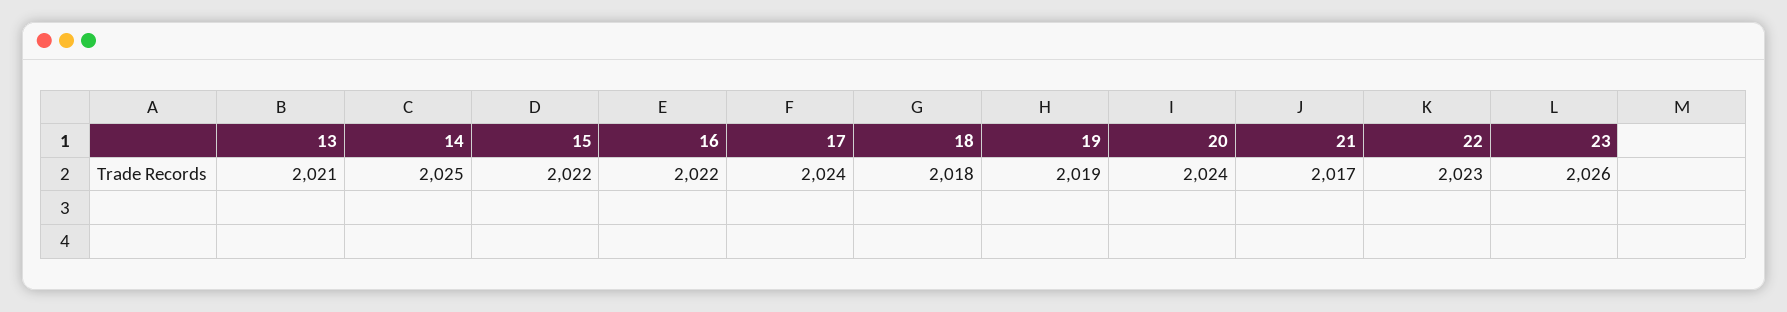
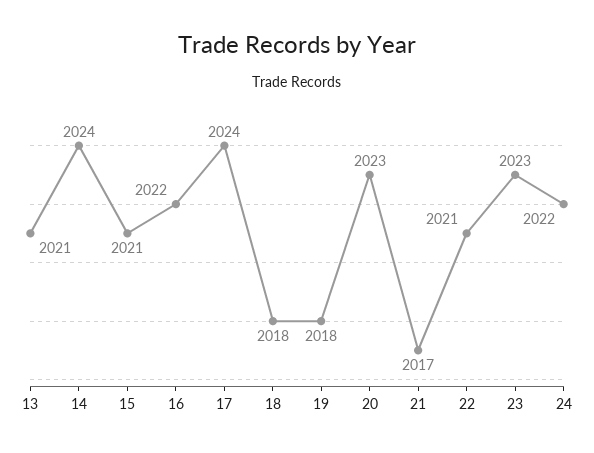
14: 2025 -> 2024
15: 2022 -> 2021
19: 2019 -> 2018
20: 2024 -> 2023
22: 2023 -> 2021
23: 2026 -> 2023
24: none -> 2022

